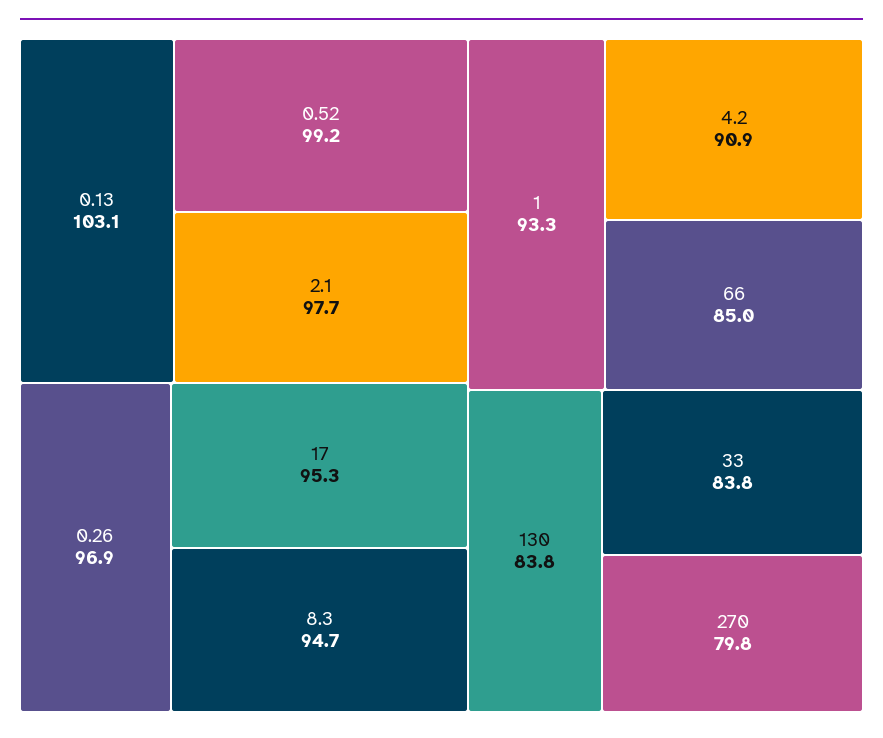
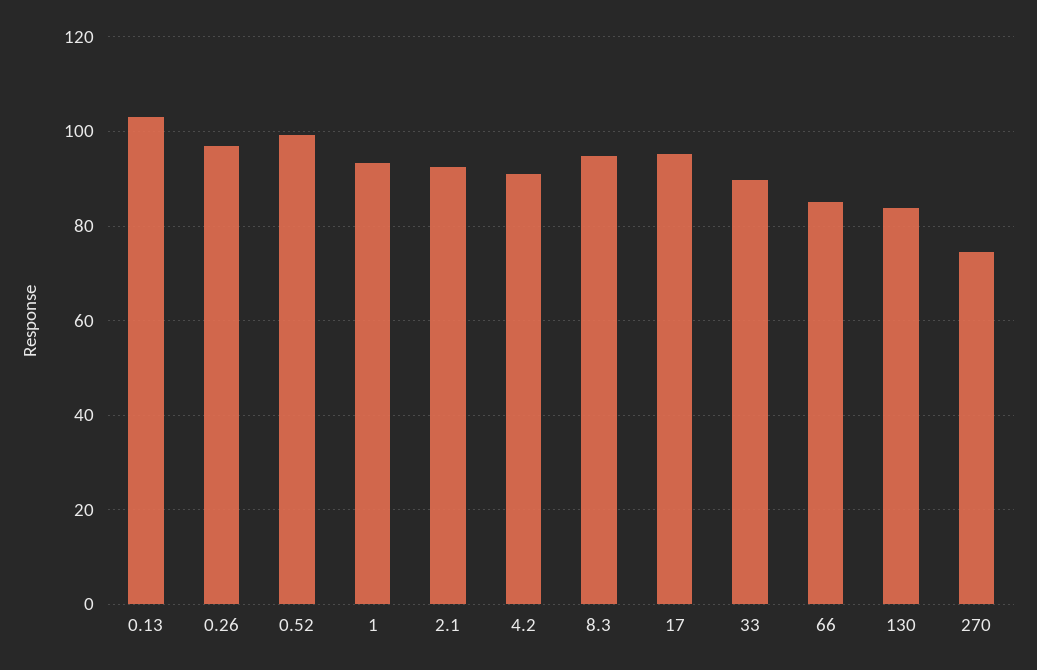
2.1: 97.7 -> 92
33: 83.8 -> 90
270: 79.8 -> 74

